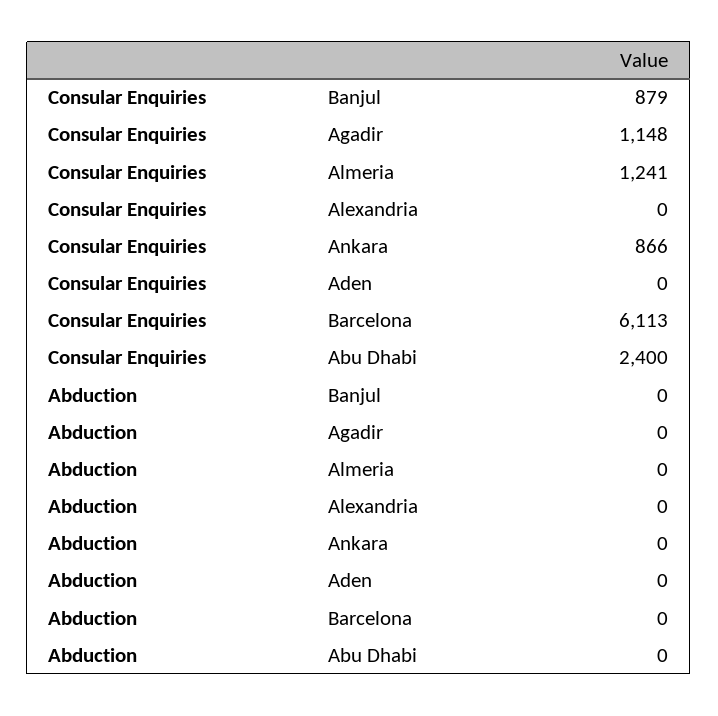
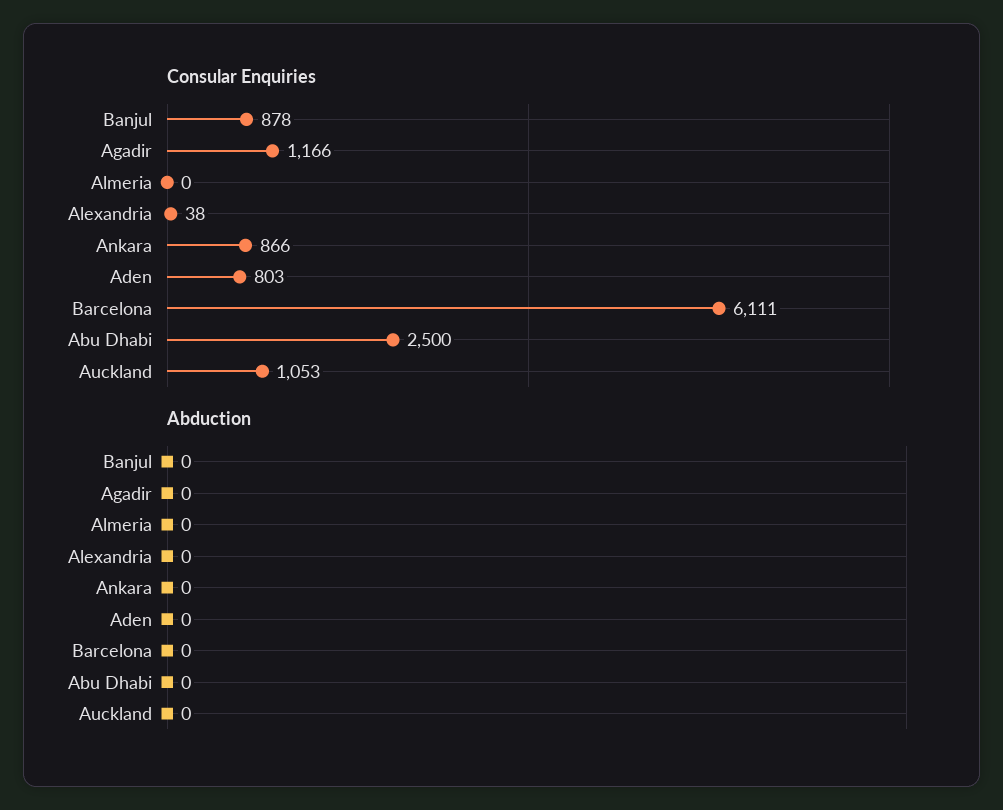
Consular Enquiries, Banjul: 879 -> 878
Consular Enquiries, Agadir: 1148 -> 1166
Consular Enquiries, Almeria: 1241 -> 0
Consular Enquiries, Alexandria: 0 -> 38
Consular Enquiries, Aden: 0 -> 803
Consular Enquiries, Barcelona: 6113 -> 6111
Consular Enquiries, Abu Dhabi: 2400 -> 2500
Consular Enquiries, Auckland: none -> 1053
Abduction, Auckland: none -> 0

